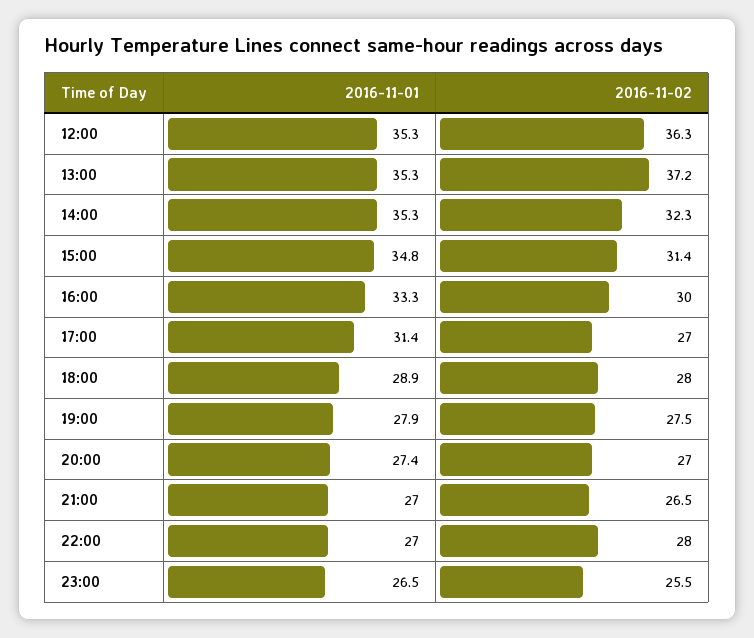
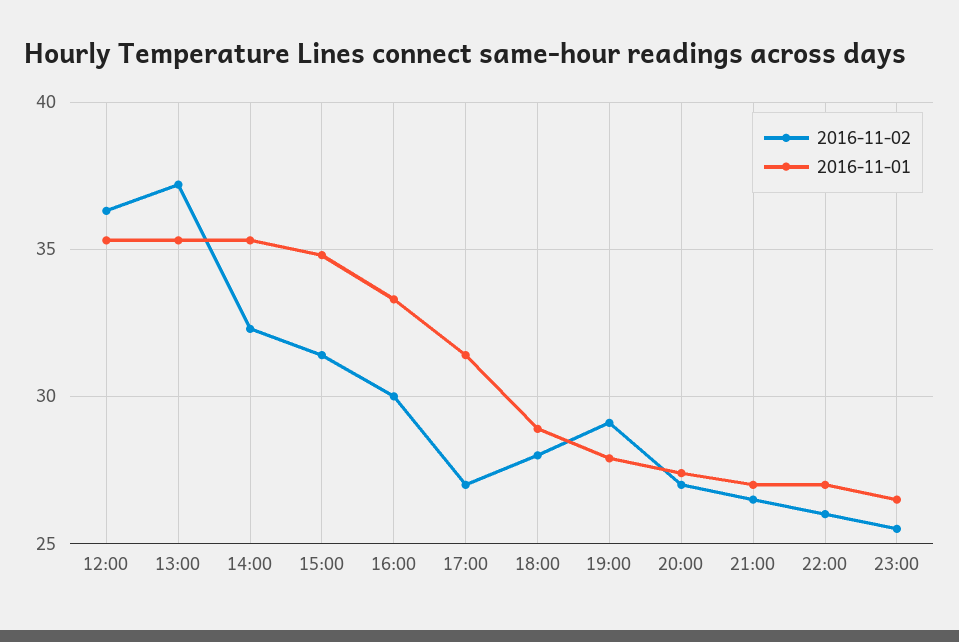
2016-11-02, 19:00: 27.5 -> 29
2016-11-02, 22:00: 28 -> 26

